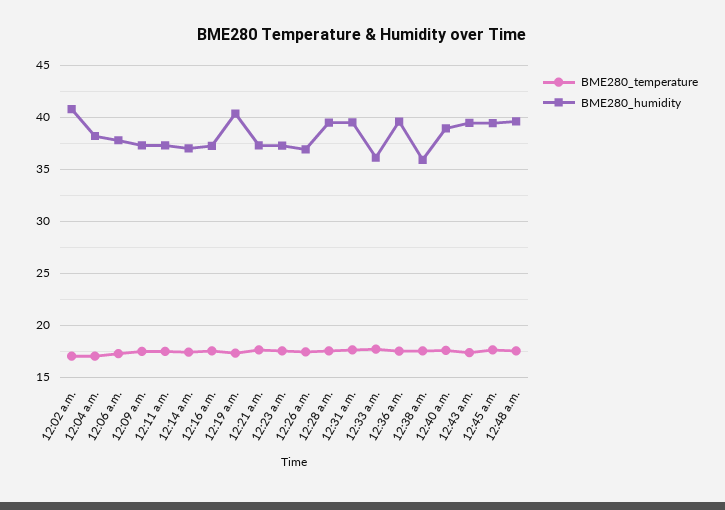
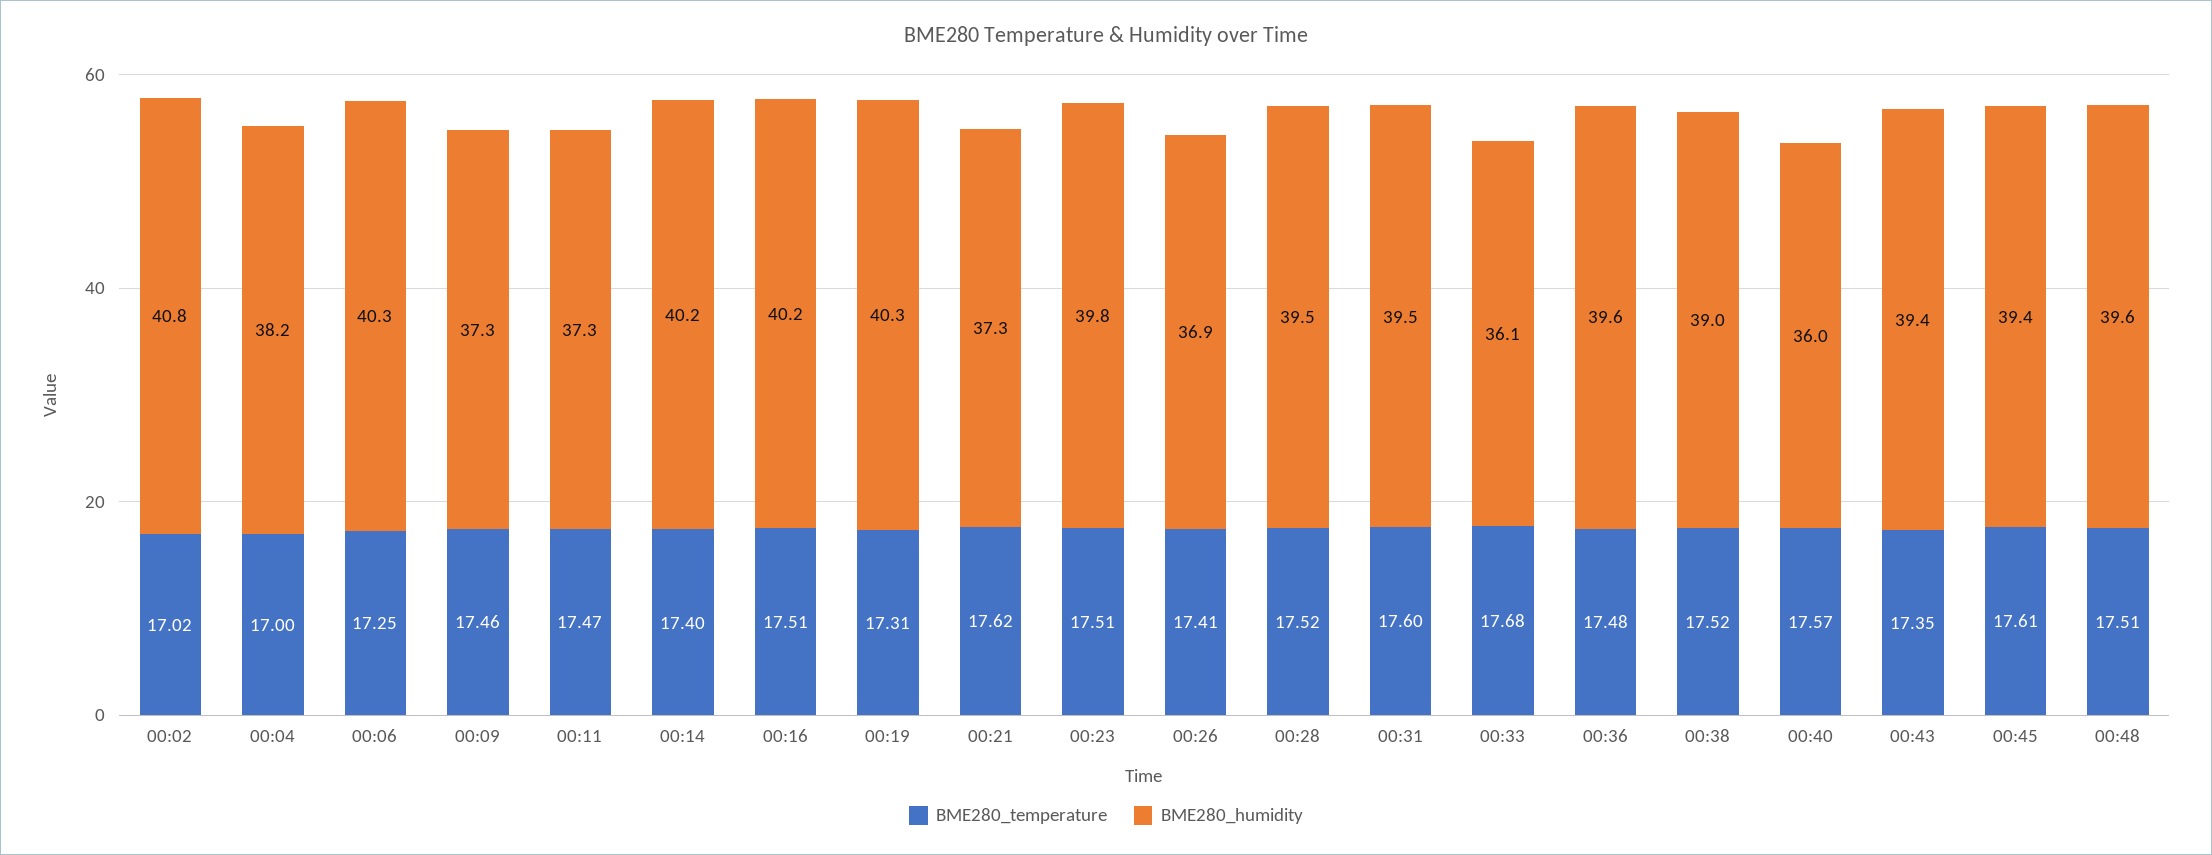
BME280_humidity, 12:06 a.m.: 38 -> 40.3
BME280_humidity, 12:14 a.m.: 37 -> 40.2
BME280_humidity, 12:16 a.m.: 37 -> 40.2
BME280_humidity, 12:23 a.m.: 37 -> 39.8
BME280_humidity, 12:38 a.m.: 36 -> 39
BME280_humidity, 12:40 a.m.: 39 -> 36

